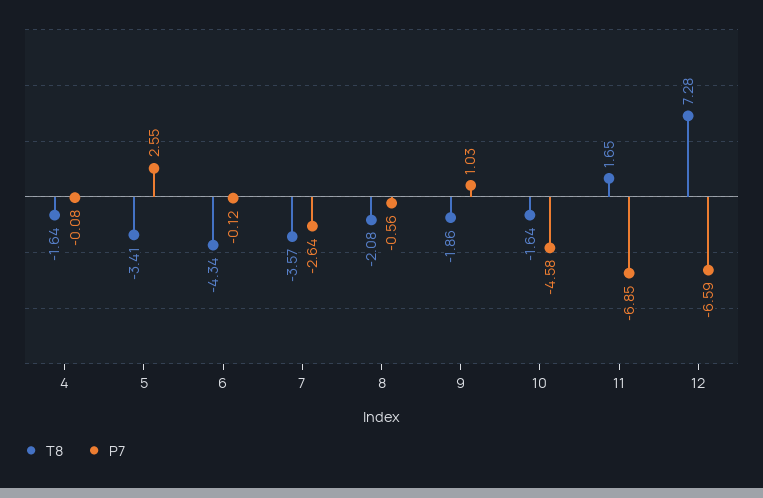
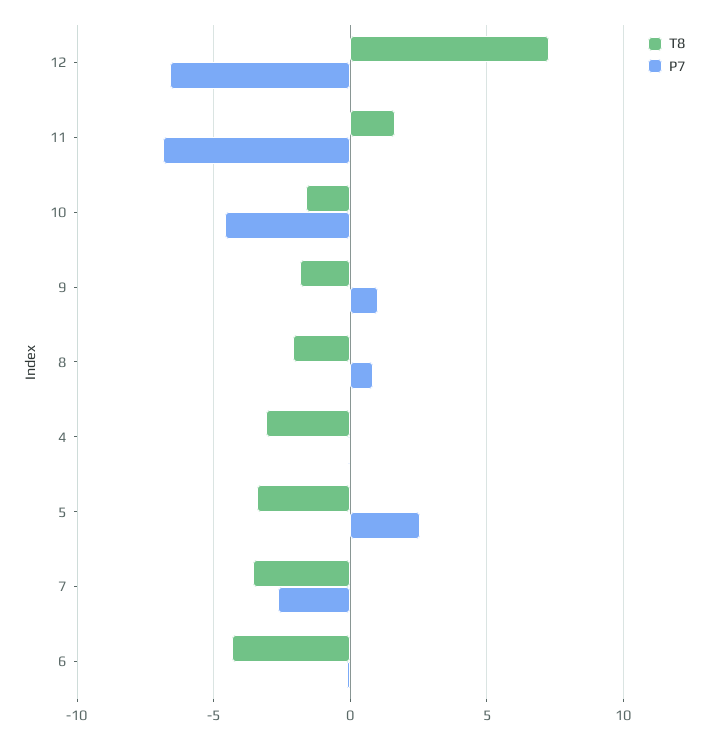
T8, 4: -1.64 -> -3
P7, 8: -0.56 -> 1

